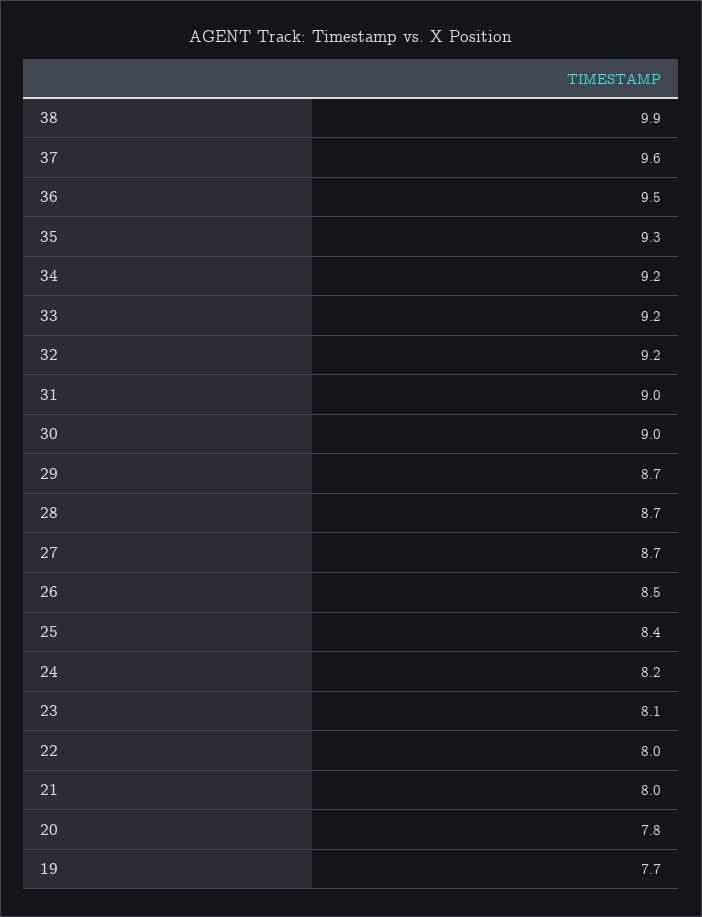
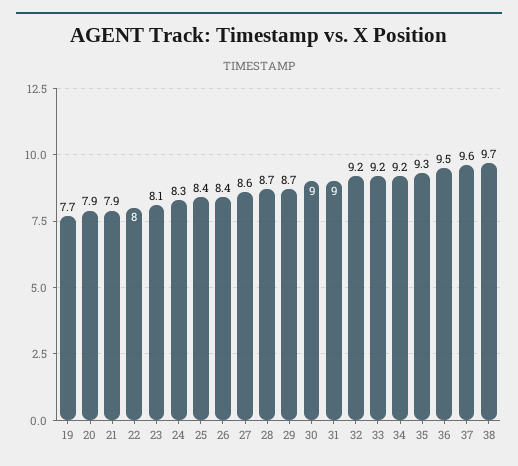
38: 9.9 -> 9.7
27: 8.7 -> 8.6
26: 8.5 -> 8.4
24: 8.2 -> 8.3
21: 8 -> 7.9
20: 7.8 -> 7.9

